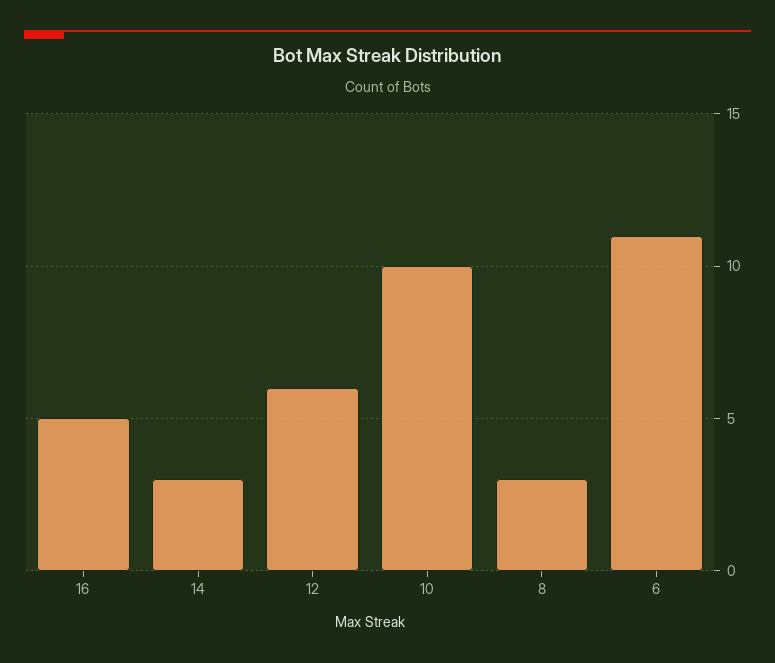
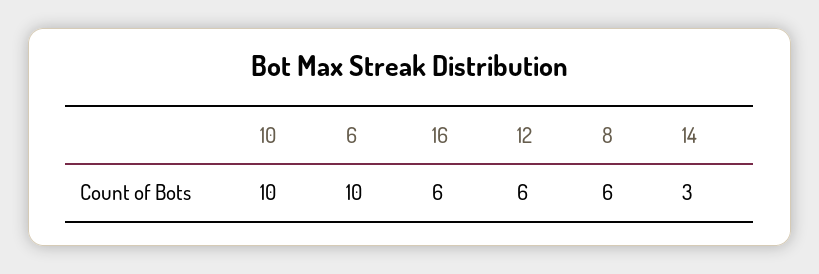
16: 5 -> 6
8: 3 -> 6
6: 11 -> 10

